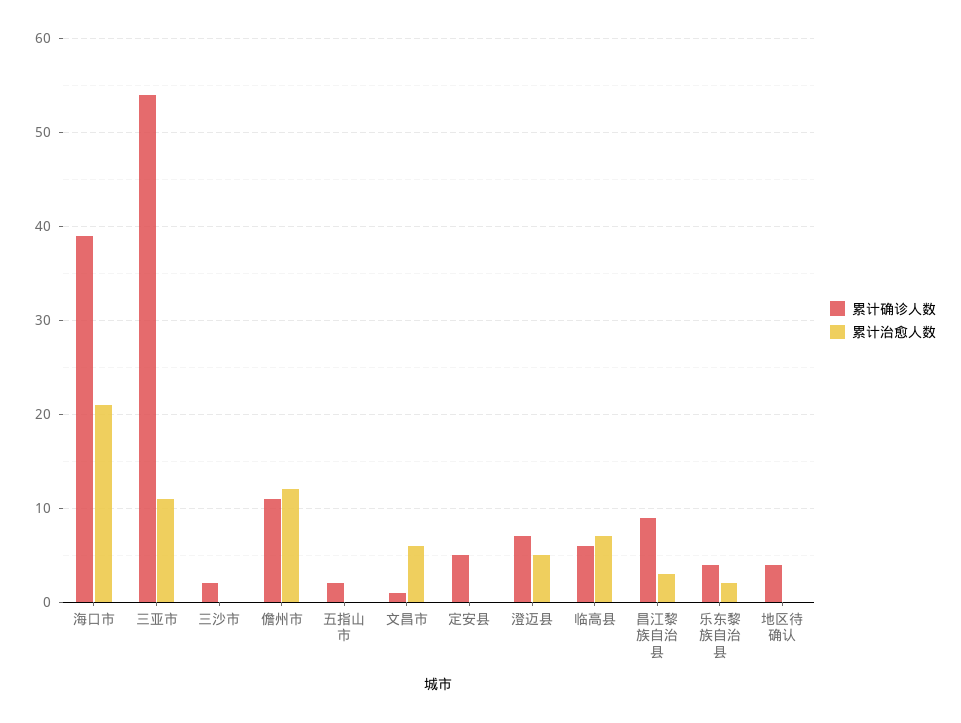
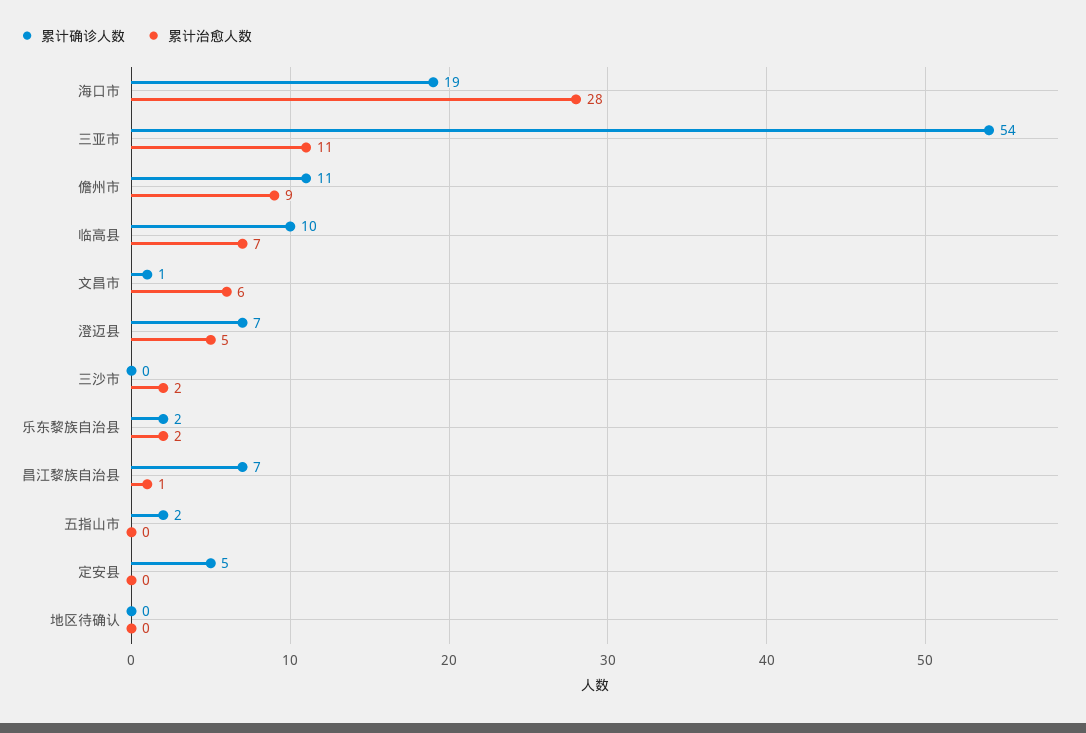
累计确诊人数, 海口市: 39 -> 19
累计治愈人数, 海口市: 21 -> 28
累计确诊人数, 三沙市: 2 -> 0
累计治愈人数, 三沙市: 0 -> 2
累计治愈人数, 儋州市: 12 -> 9
累计确诊人数, 临高县: 6 -> 10
累计确诊人数, 昌江黎族自治县: 9 -> 7
累计治愈人数, 昌江黎族自治县: 3 -> 1
累计确诊人数, 乐东黎族自治县: 4 -> 2
累计确诊人数, 地区待确认: 4 -> 0

